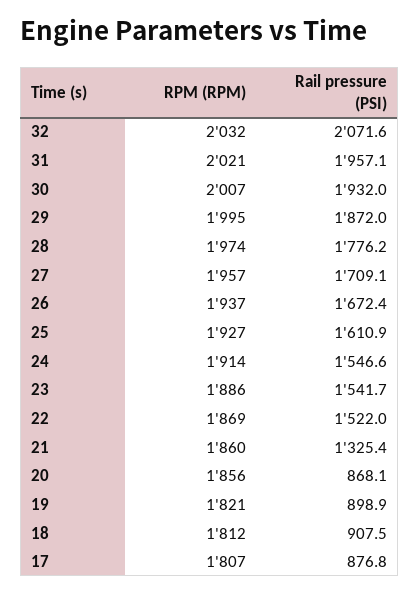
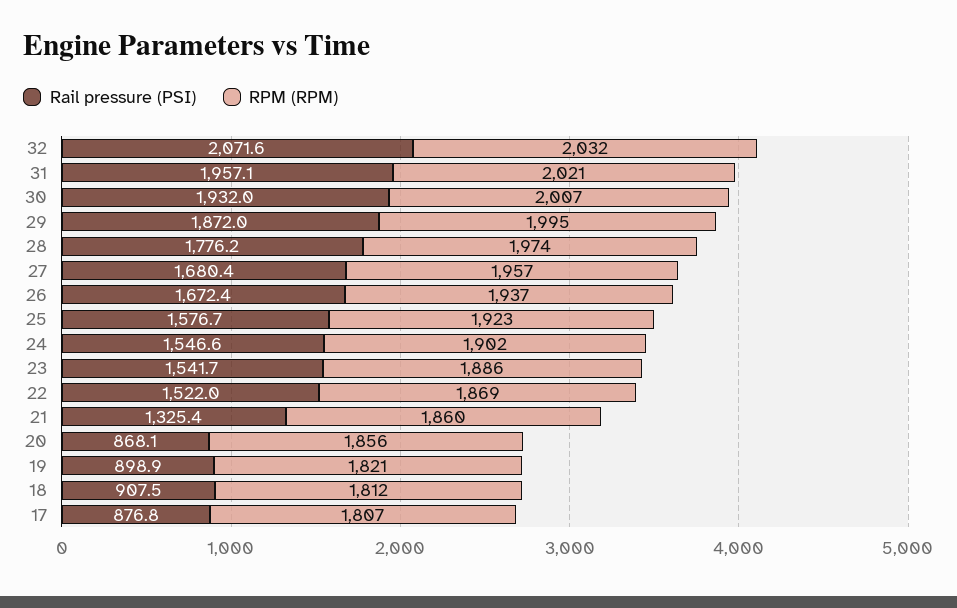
Rail pressure (PSI), 27: 1709.1 -> 1680.4
RPM (RPM), 25: 1927 -> 1923
Rail pressure (PSI), 25: 1610.9 -> 1576.7
RPM (RPM), 24: 1914 -> 1902

